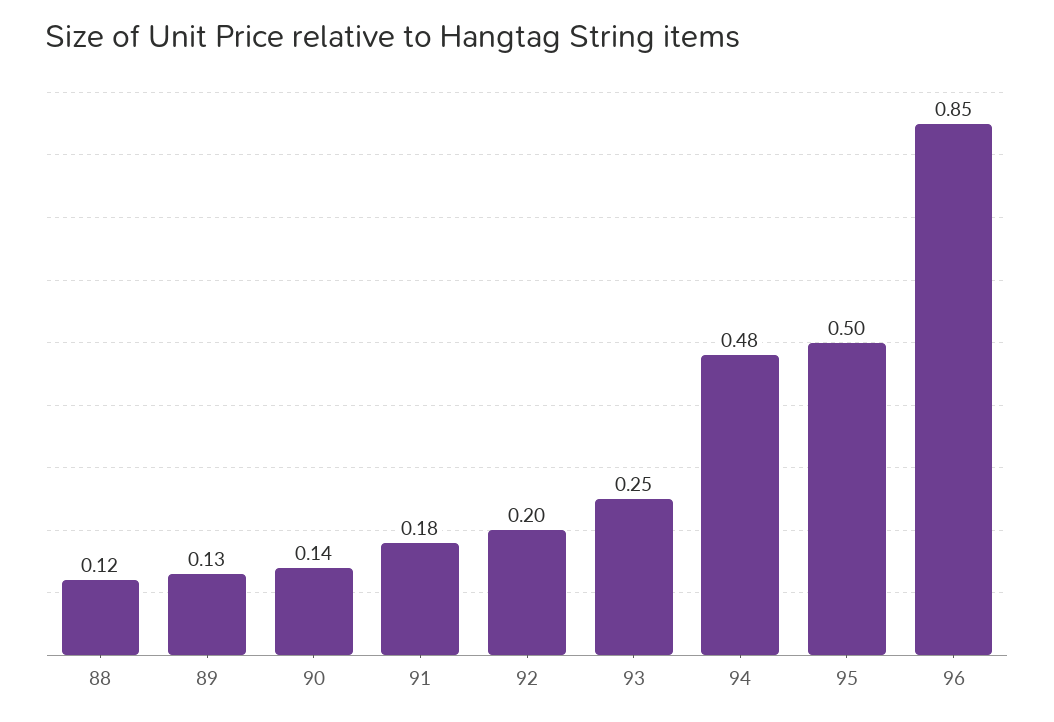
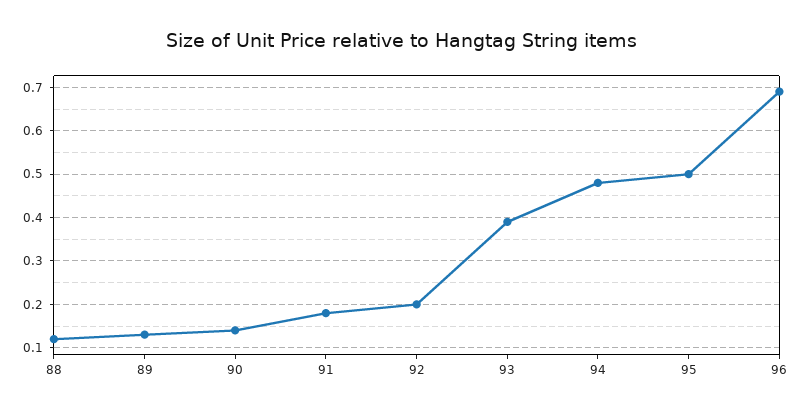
93: 0.25 -> 0.4
96: 0.85 -> 0.7

